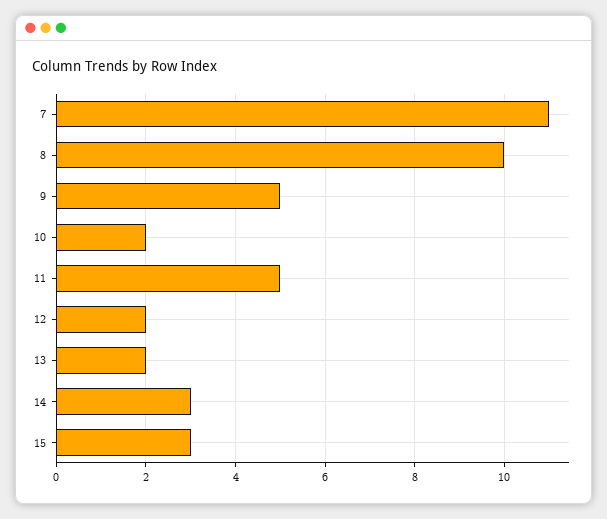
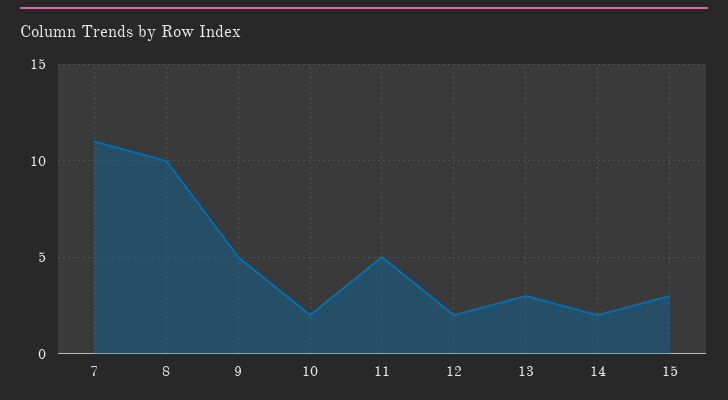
13: 2 -> 3
14: 3 -> 2

